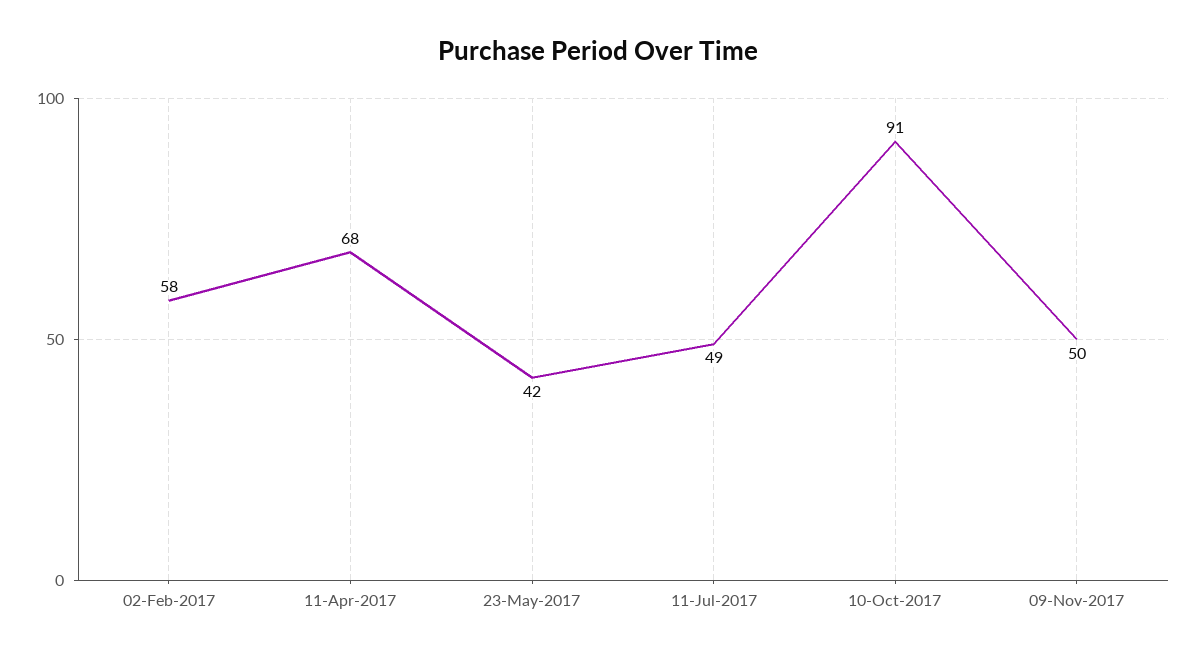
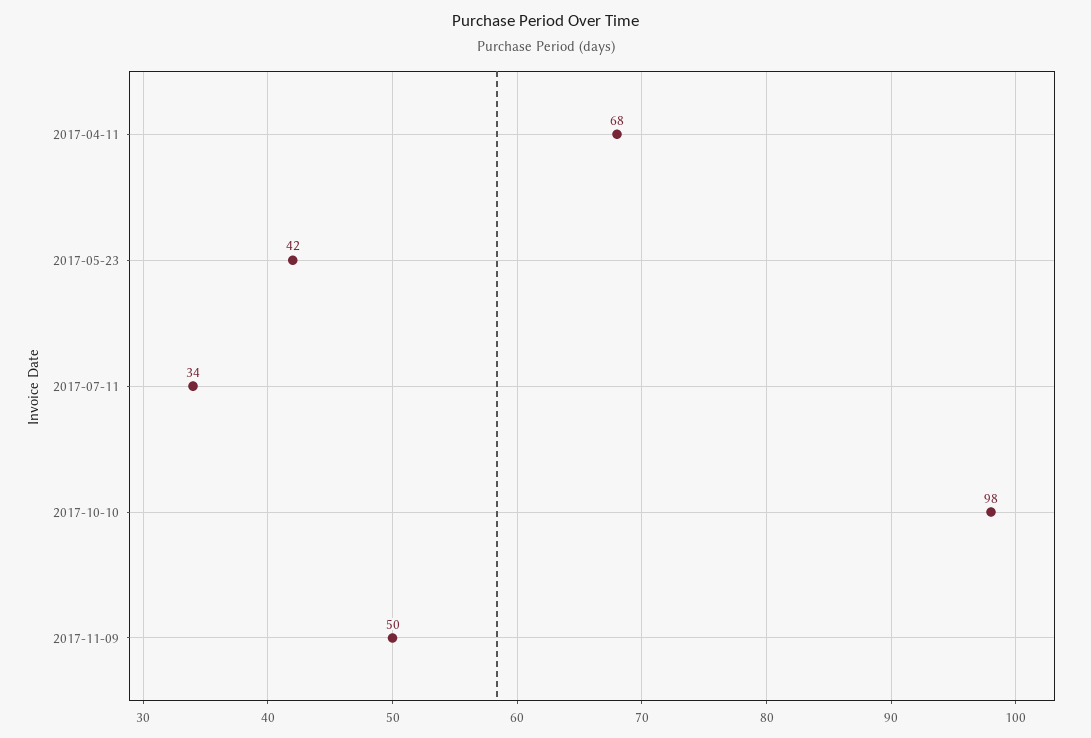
02-Feb-2017: 58 -> none
11-Jul-2017: 49 -> 34
10-Oct-2017: 91 -> 98

